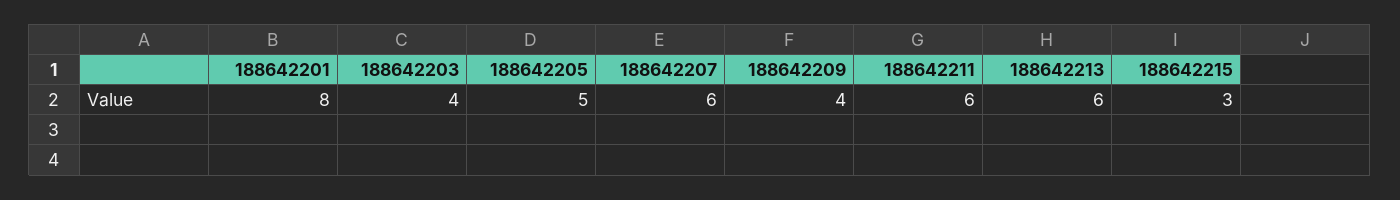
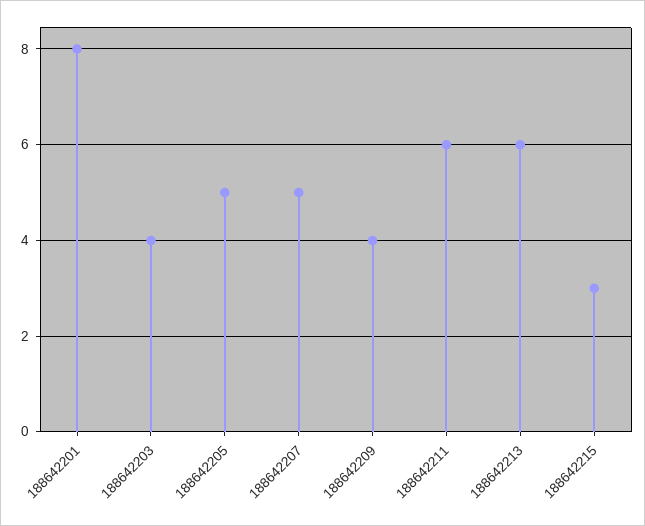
188642207: 6 -> 5

